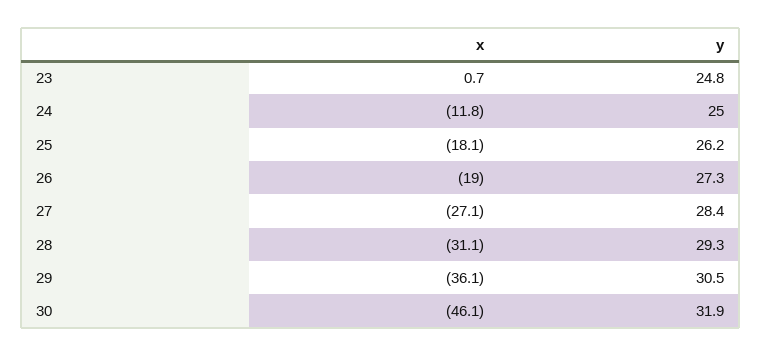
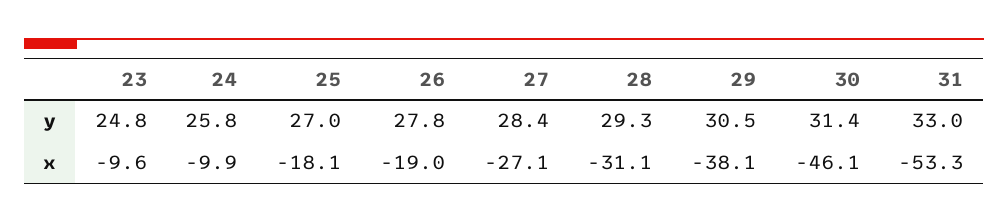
x, 23: 0.7 -> -9.6
x, 24: -11.8 -> -9.9
y, 24: 25 -> 25.8
y, 25: 26.2 -> 27
y, 26: 27.3 -> 27.8
x, 29: -36.1 -> -38.1
y, 30: 31.9 -> 31.4
y, 31: none -> 33
x, 31: none -> -53.3

